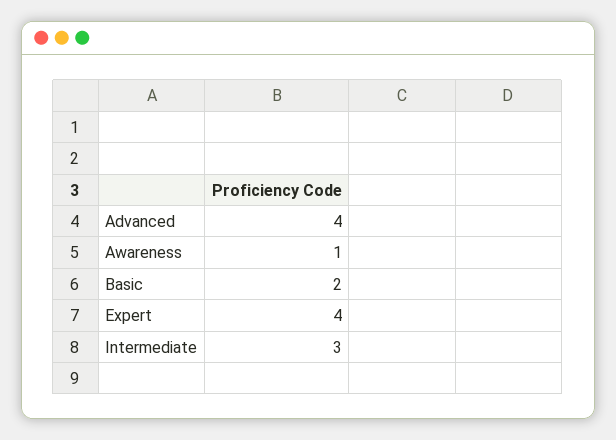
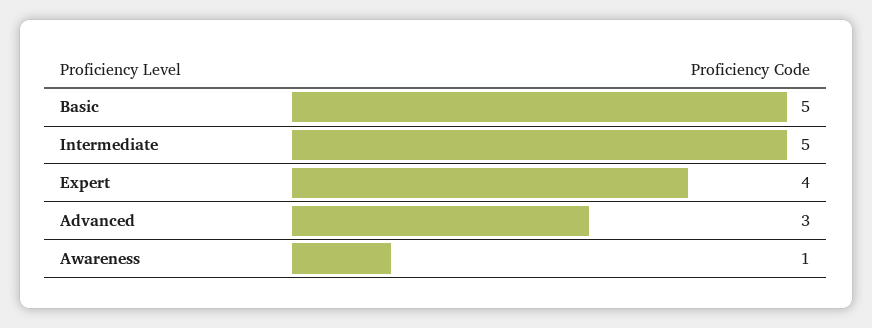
Advanced: 4 -> 3
Basic: 2 -> 5
Intermediate: 3 -> 5

